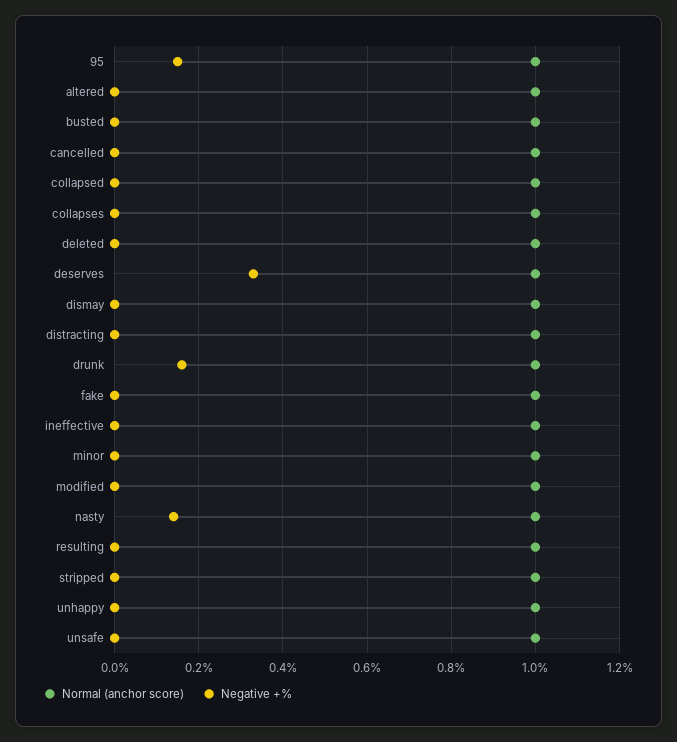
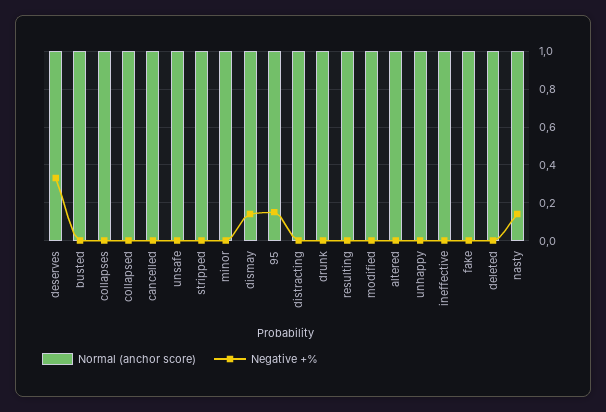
Negative +%, dismay: 0 -> 0.15
Negative +%, drunk: 0.15 -> 0

